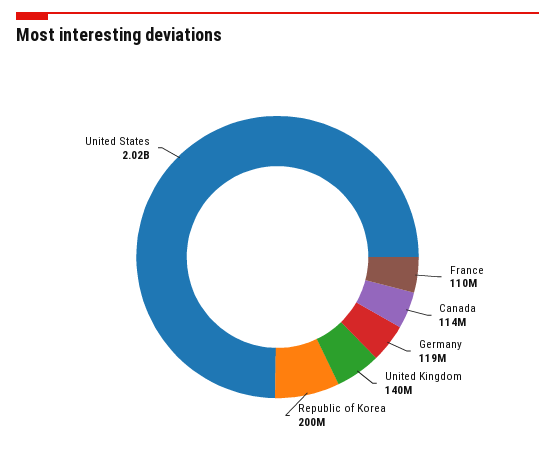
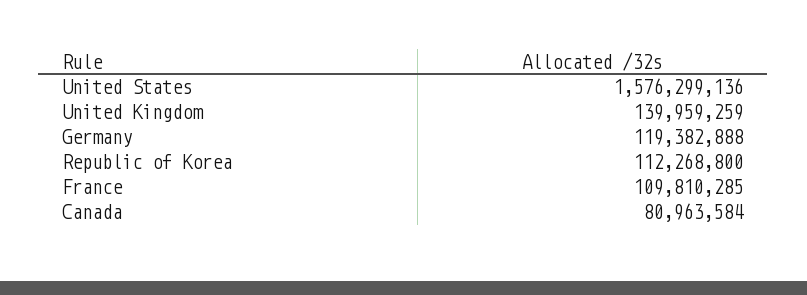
Canada: 114000000 -> 80963584
Republic of Korea: 200000000 -> 112268800
United States: 2020000000 -> 1576299136

